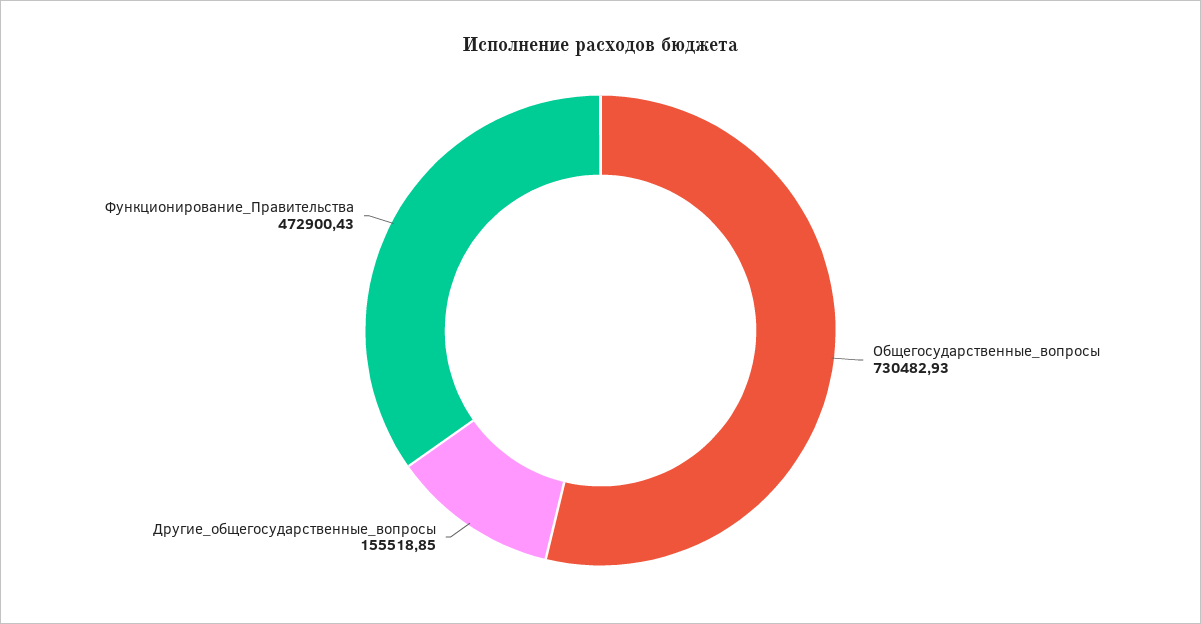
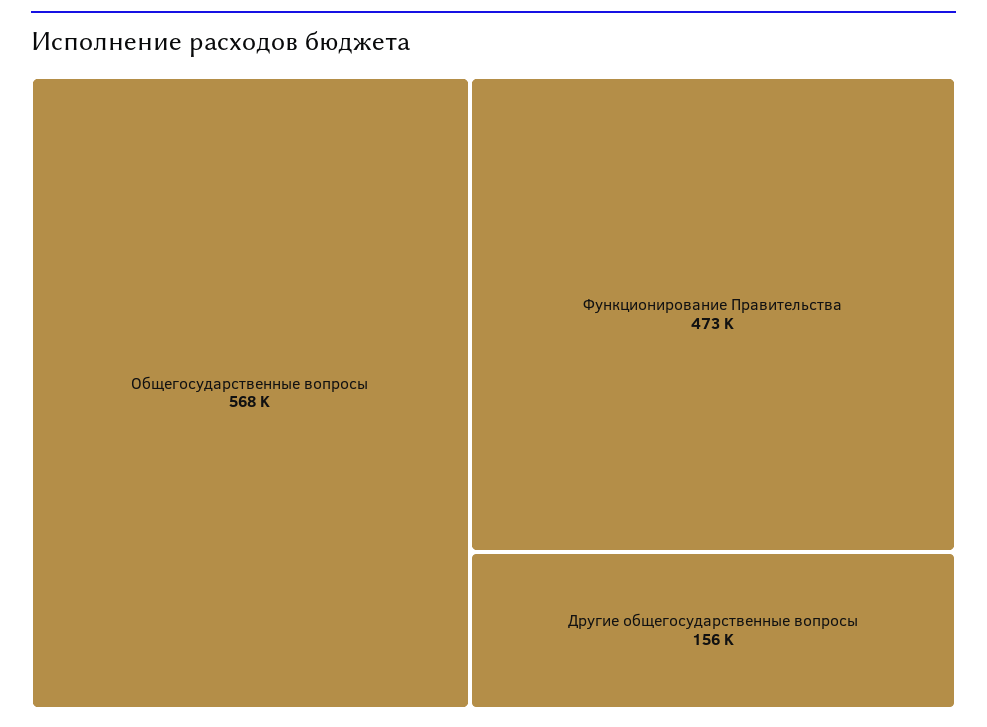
Общегосударственные_вопросы: 730482.93 -> 568000

